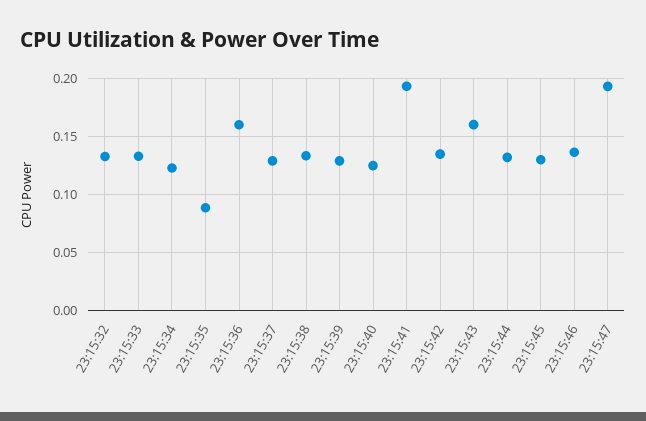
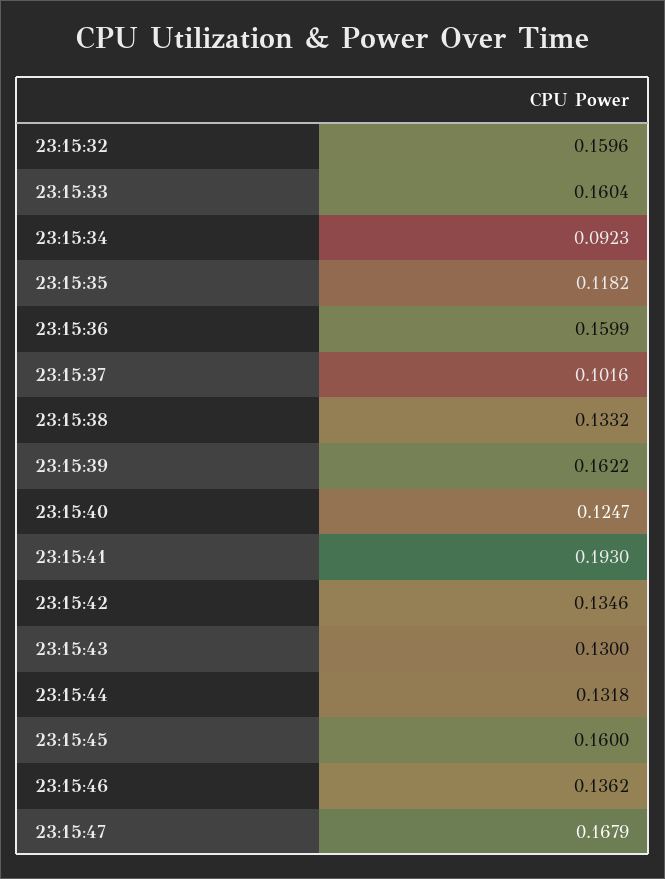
23:15:32: 0.13 -> 0.1596
23:15:33: 0.13 -> 0.1604
23:15:34: 0.12 -> 0.0923
23:15:35: 0.09 -> 0.1182
23:15:37: 0.13 -> 0.1016
23:15:39: 0.13 -> 0.1622
23:15:43: 0.16 -> 0.13
23:15:45: 0.13 -> 0.16
23:15:47: 0.19 -> 0.1679

